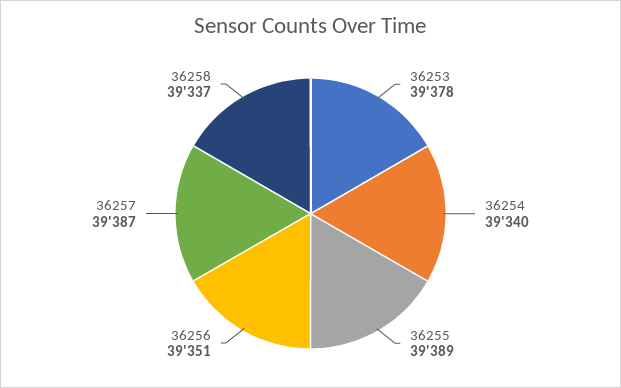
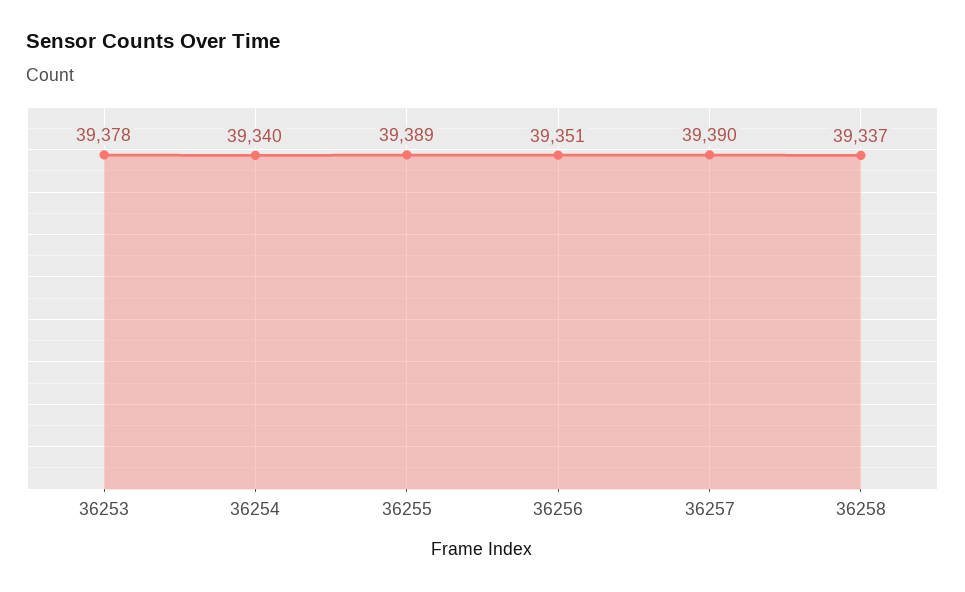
36257: 39387 -> 39390

